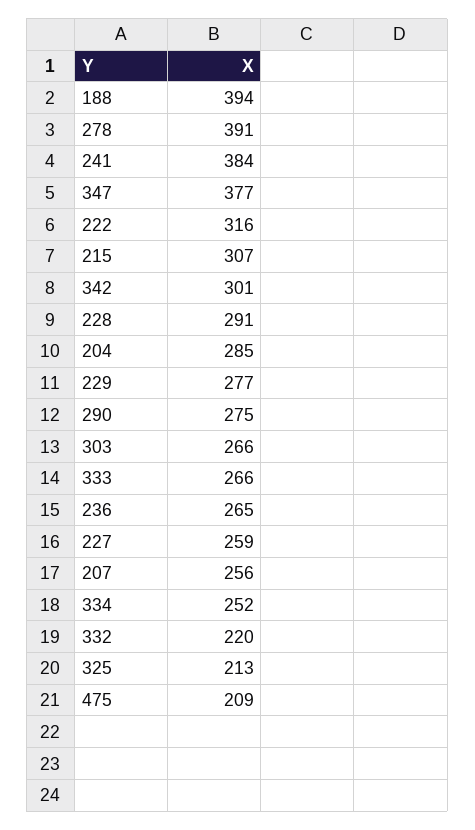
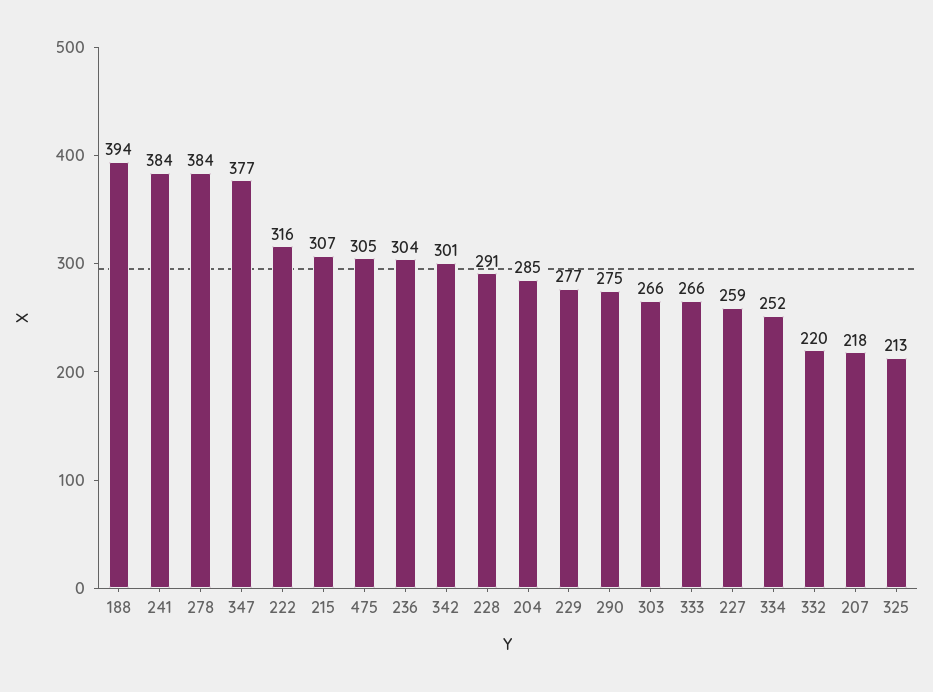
278: 391 -> 384
236: 265 -> 304
207: 256 -> 218
475: 209 -> 305

